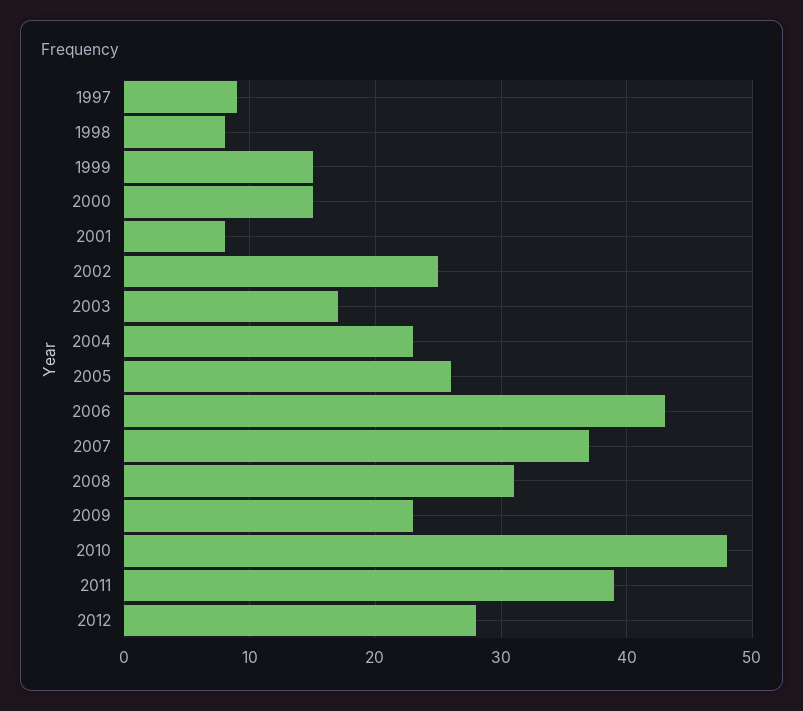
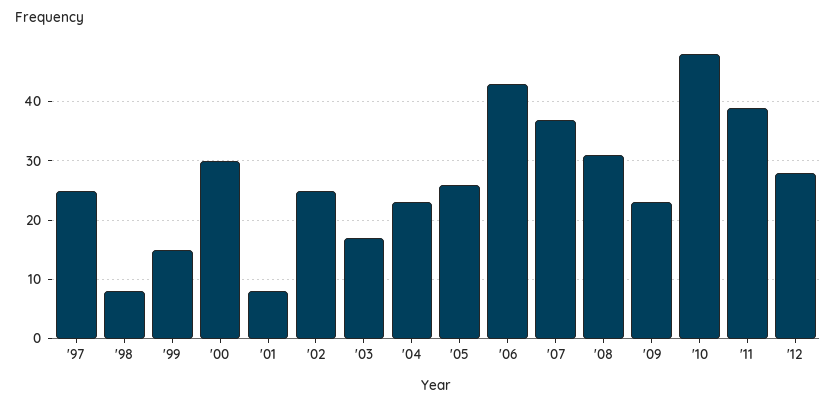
1997: 9 -> 25
2000: 15 -> 30

